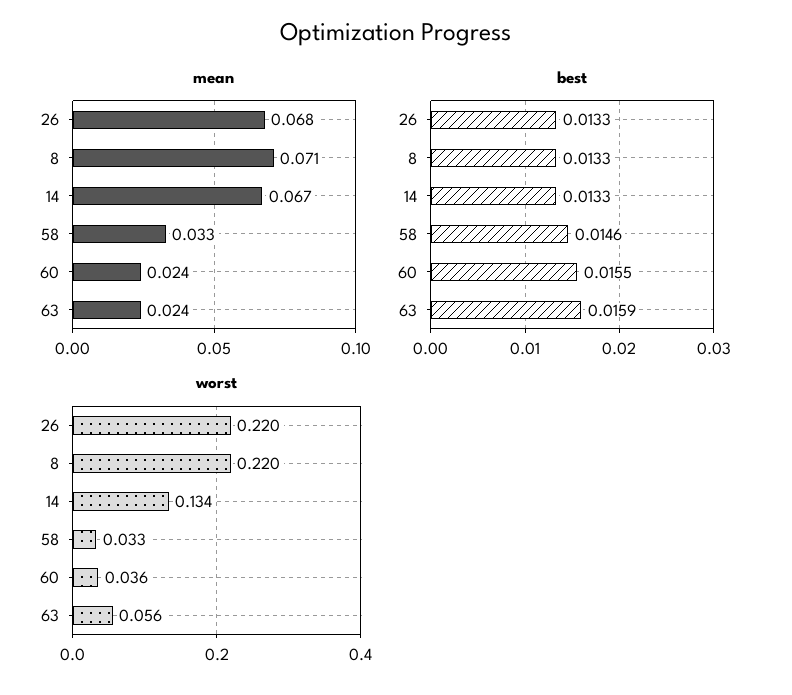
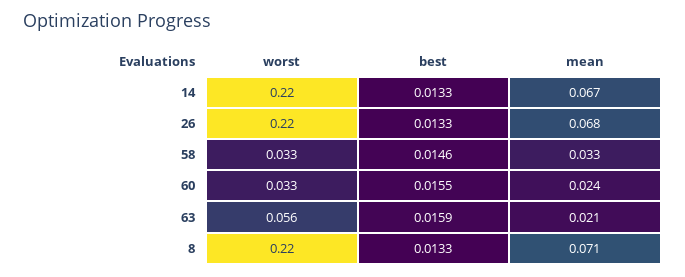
mean, 63: 0.024 -> 0.021
worst, 14: 0.134 -> 0.22
worst, 60: 0.036 -> 0.033

